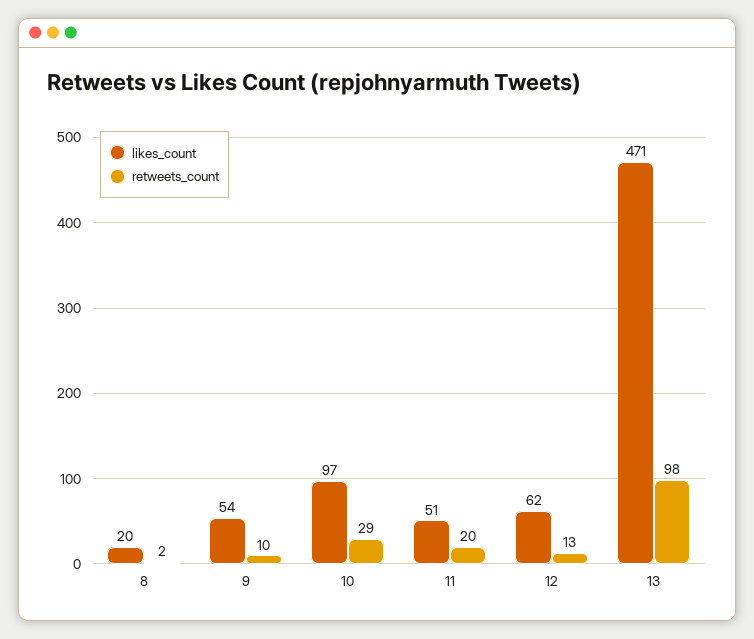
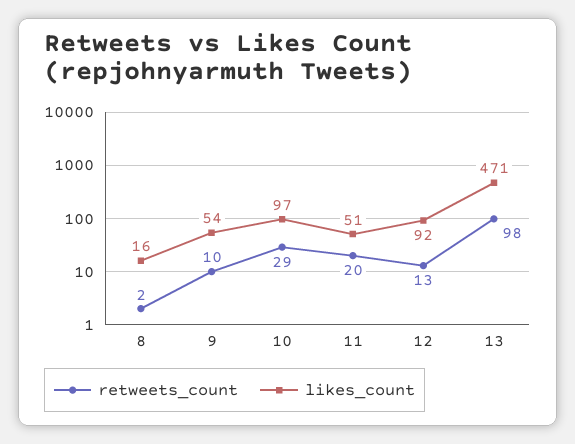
likes_count, 8: 20 -> 16
likes_count, 12: 62 -> 92

